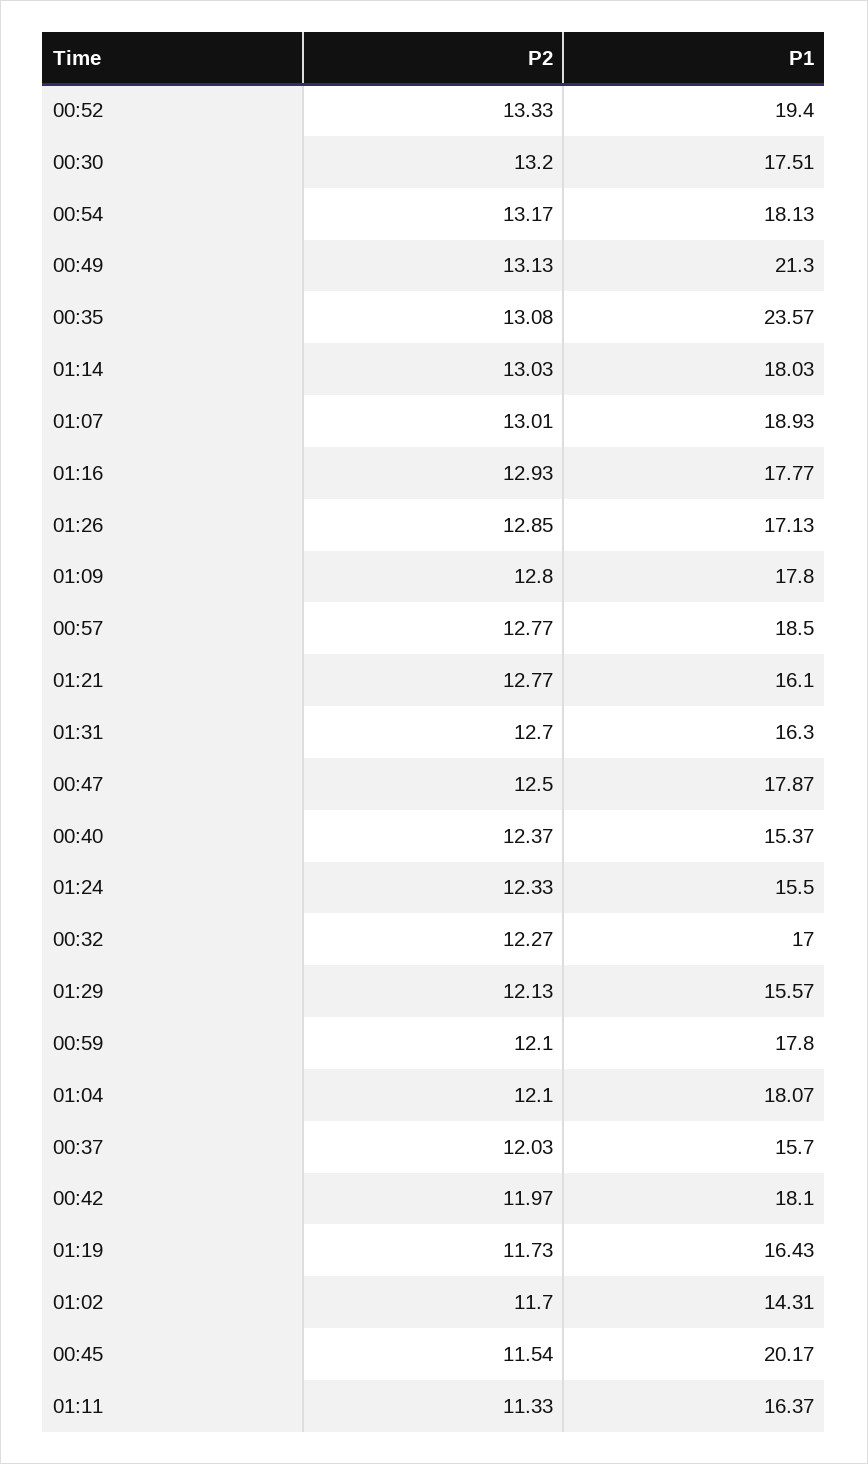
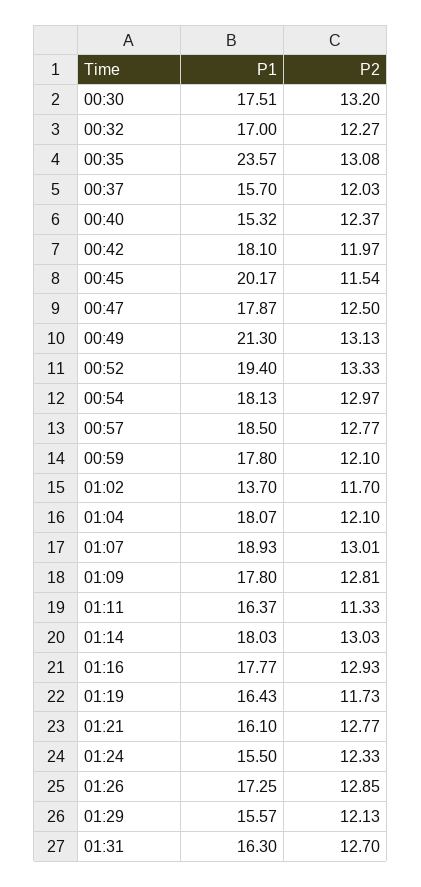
P2, 00:54: 13.17 -> 12.97
P1, 01:26: 17.13 -> 17.25
P2, 01:09: 12.8 -> 12.81
P1, 00:40: 15.37 -> 15.32
P1, 01:02: 14.31 -> 13.7

